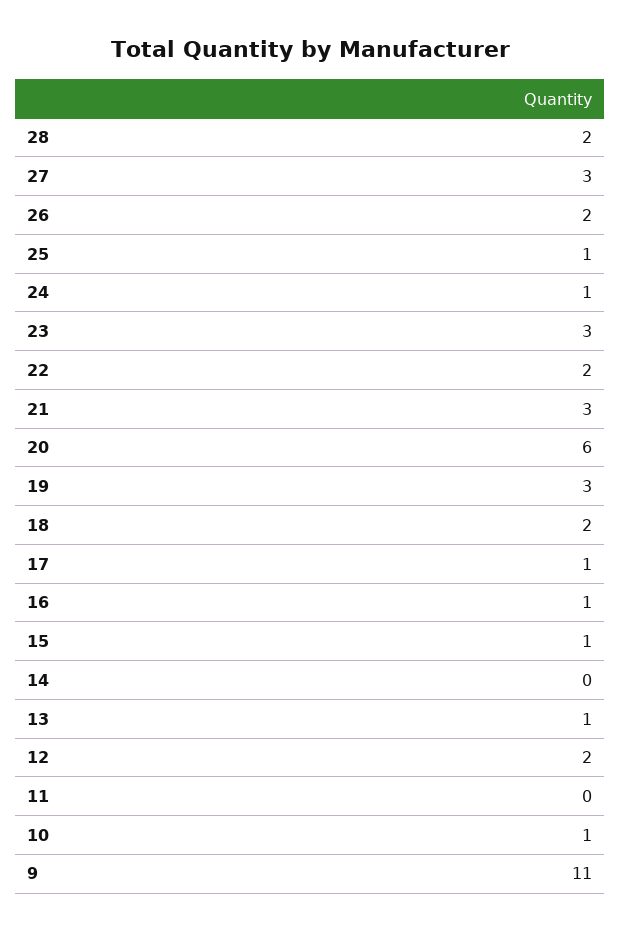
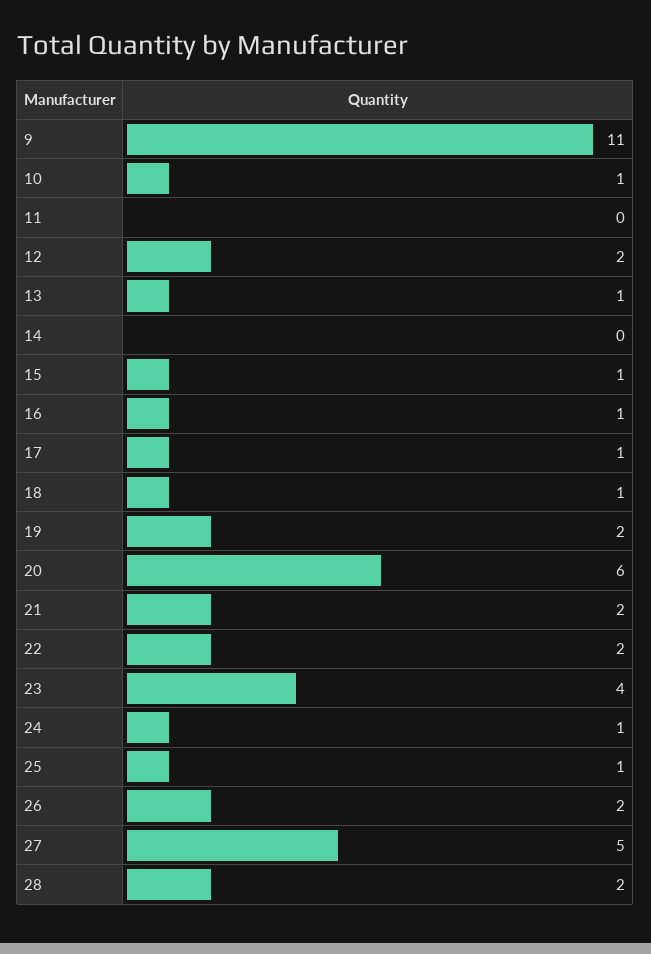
27: 3 -> 5
23: 3 -> 4
21: 3 -> 2
19: 3 -> 2
18: 2 -> 1

